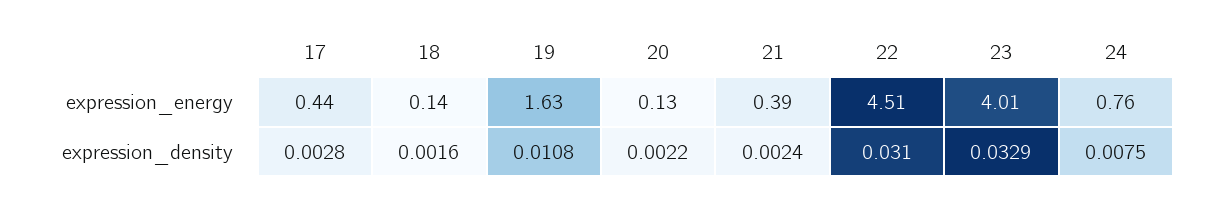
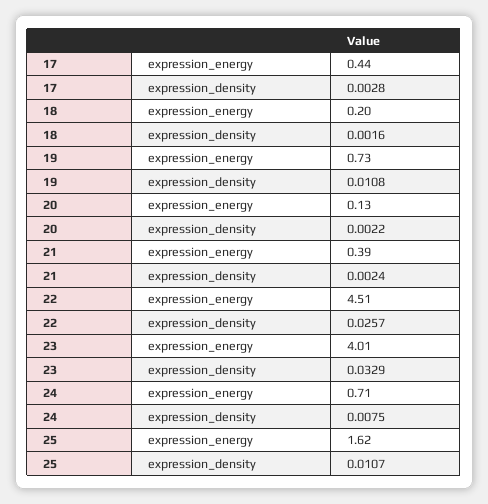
18, expression_energy: 0.14 -> 0.2
19, expression_energy: 1.63 -> 0.73
24, expression_energy: 0.76 -> 0.71
22, expression_density: 0.031 -> 0.0257
25, expression_energy: none -> 1.62
25, expression_density: none -> 0.0107

